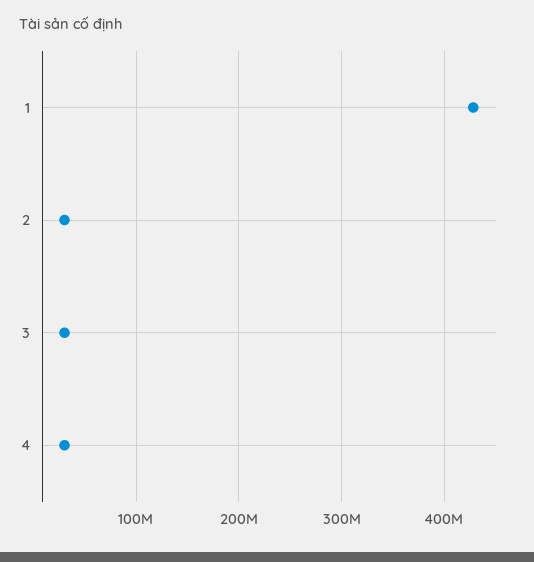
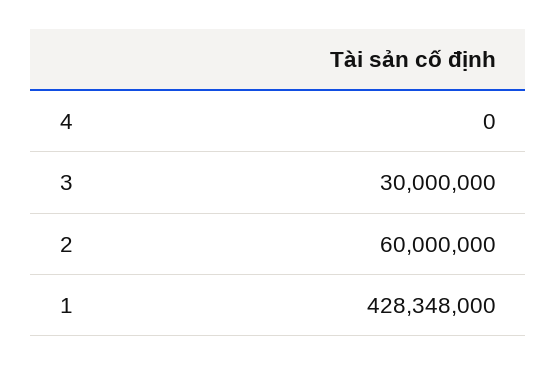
2: 30000000 -> 60000000
4: 30000000 -> 0

